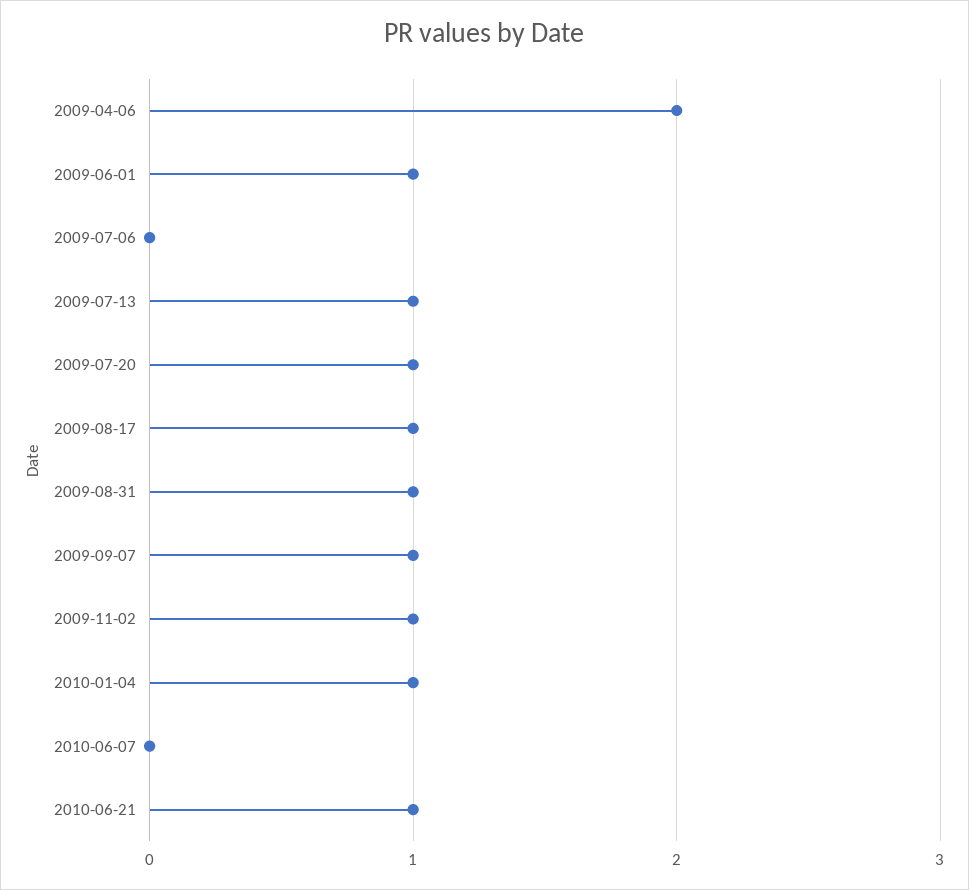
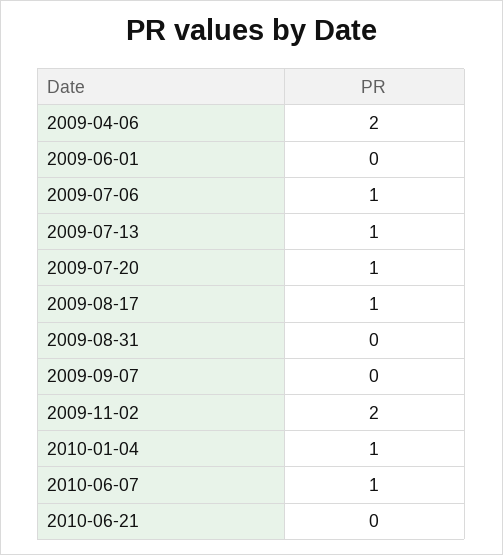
2009-06-01: 1 -> 0
2009-07-06: 0 -> 1
2009-08-31: 1 -> 0
2009-09-07: 1 -> 0
2009-11-02: 1 -> 2
2010-06-07: 0 -> 1
2010-06-21: 1 -> 0

